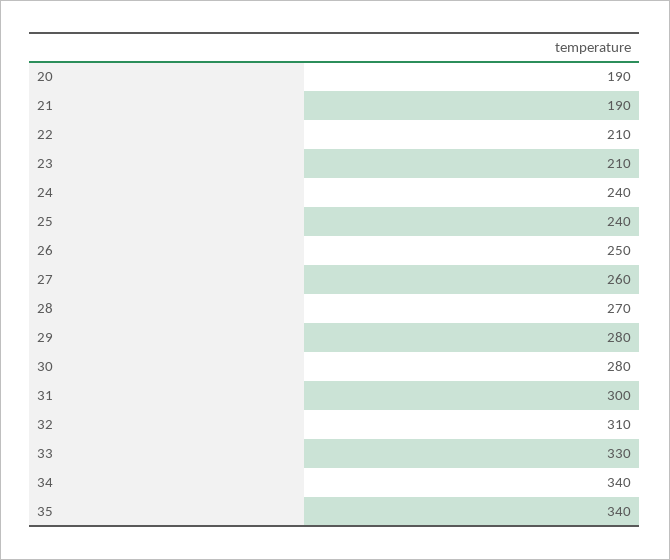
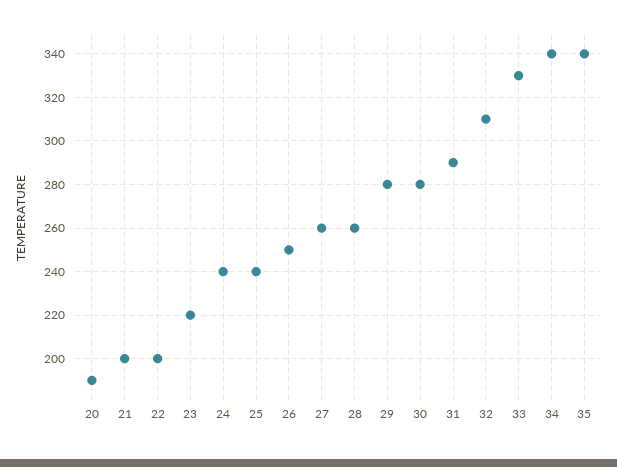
21: 190 -> 200
22: 210 -> 200
23: 210 -> 220
28: 270 -> 260
31: 300 -> 290

